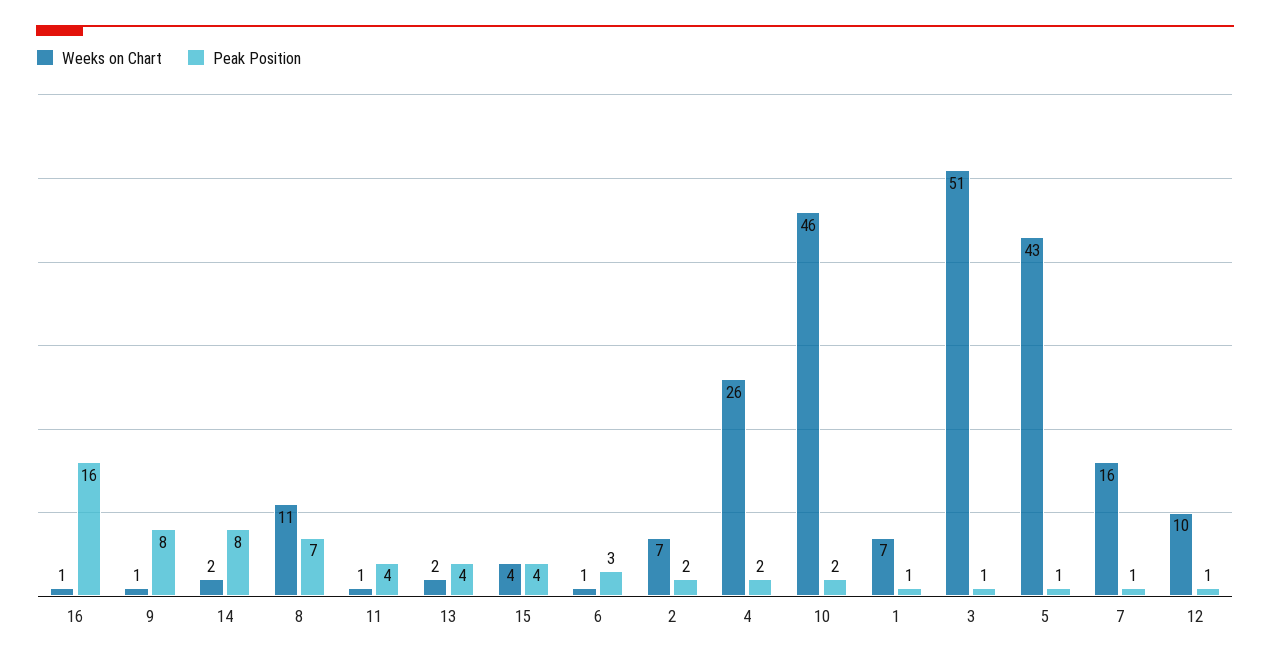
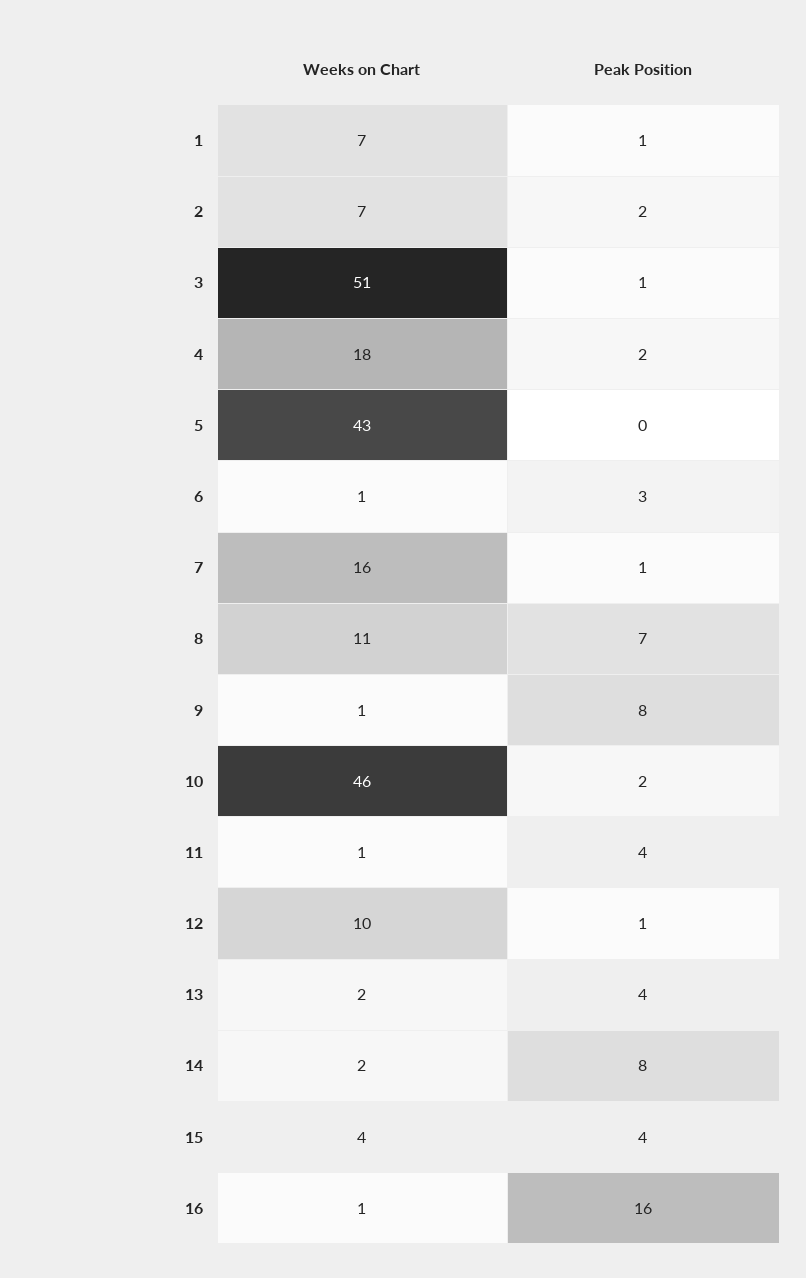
Weeks on Chart, 4: 26 -> 18
Peak Position, 5: 1 -> 0

